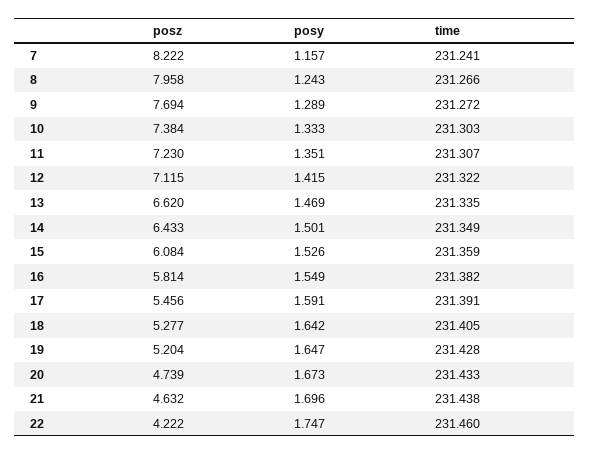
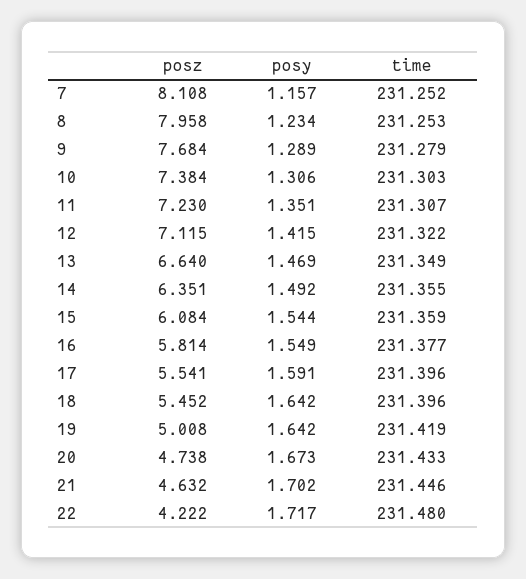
posz, 7: 8.222 -> 8.108
time, 7: 231.241 -> 231.252
posy, 8: 1.243 -> 1.234
time, 8: 231.266 -> 231.253
posz, 9: 7.694 -> 7.684
time, 9: 231.272 -> 231.279
posy, 10: 1.333 -> 1.306
posz, 13: 6.62 -> 6.64
time, 13: 231.335 -> 231.349
posz, 14: 6.433 -> 6.351
posy, 14: 1.501 -> 1.492
time, 14: 231.349 -> 231.355
posy, 15: 1.526 -> 1.544
time, 16: 231.382 -> 231.377
posz, 17: 5.456 -> 5.541
time, 17: 231.391 -> 231.396
posz, 18: 5.277 -> 5.452
time, 18: 231.405 -> 231.396
posz, 19: 5.204 -> 5.008
posy, 19: 1.647 -> 1.642
time, 19: 231.428 -> 231.419
posz, 20: 4.739 -> 4.738
posy, 21: 1.696 -> 1.702
time, 21: 231.438 -> 231.446
posy, 22: 1.747 -> 1.717
time, 22: 231.46 -> 231.48

